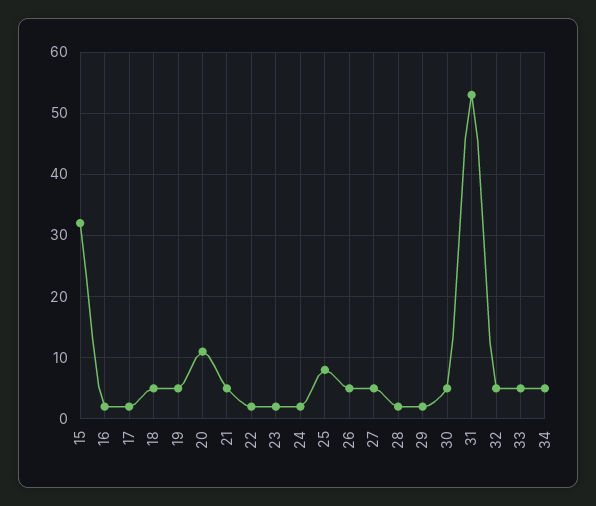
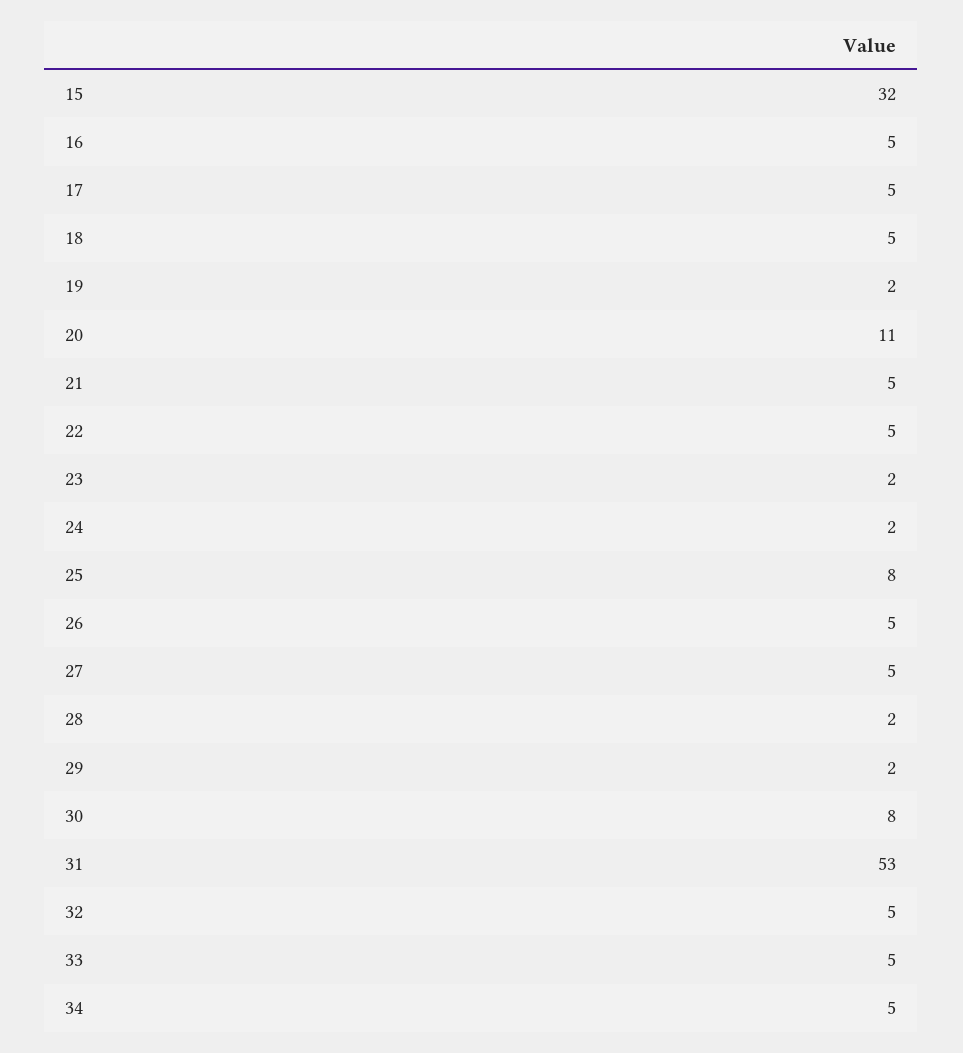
16: 2 -> 5
17: 2 -> 5
19: 5 -> 2
22: 2 -> 5
30: 5 -> 8

